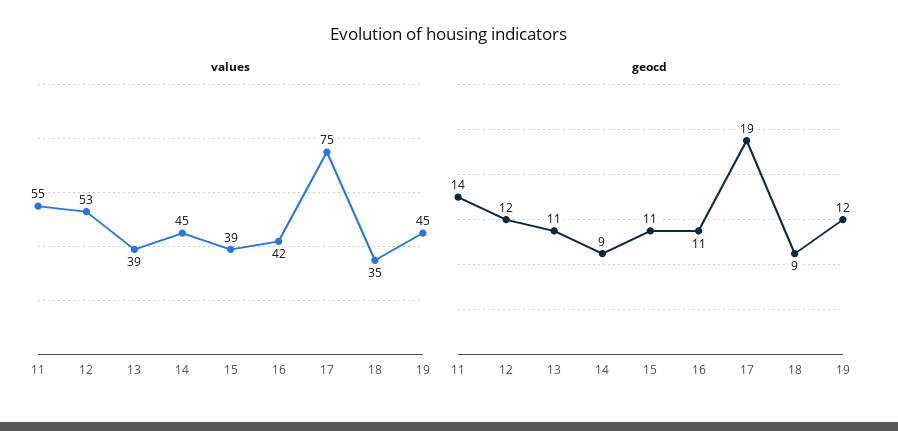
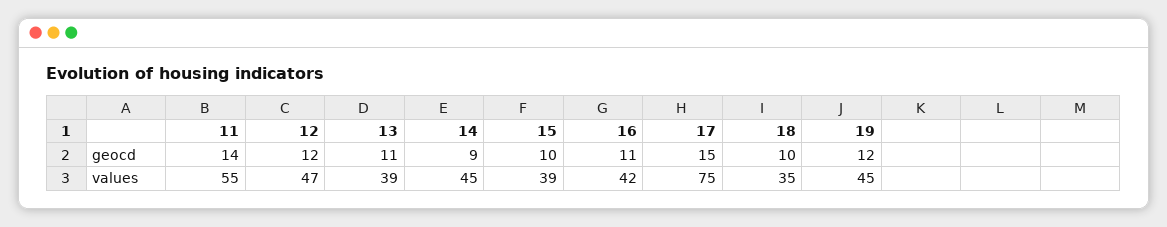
values, 12: 53 -> 47
geocd, 15: 11 -> 10
geocd, 17: 19 -> 15
geocd, 18: 9 -> 10

